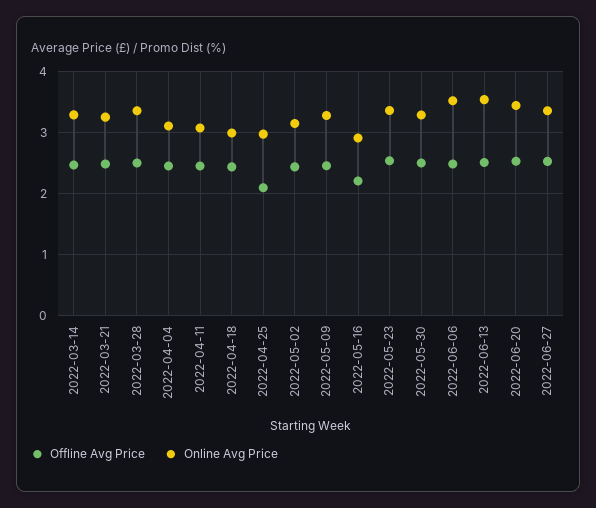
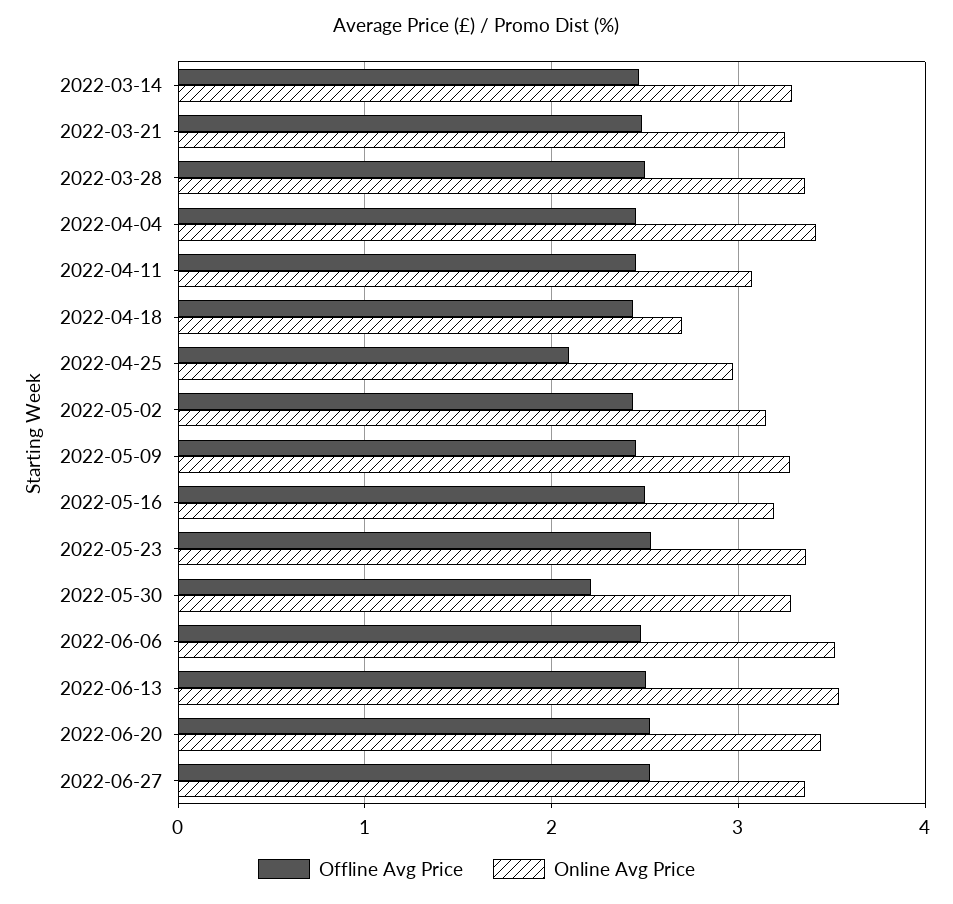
Online Avg Price, 2022-04-04: 3.1 -> 3.4
Online Avg Price, 2022-04-18: 3 -> 2.7
Offline Avg Price, 2022-05-16: 2.2 -> 2.5
Online Avg Price, 2022-05-16: 2.9 -> 3.2
Offline Avg Price, 2022-05-30: 2.5 -> 2.2

